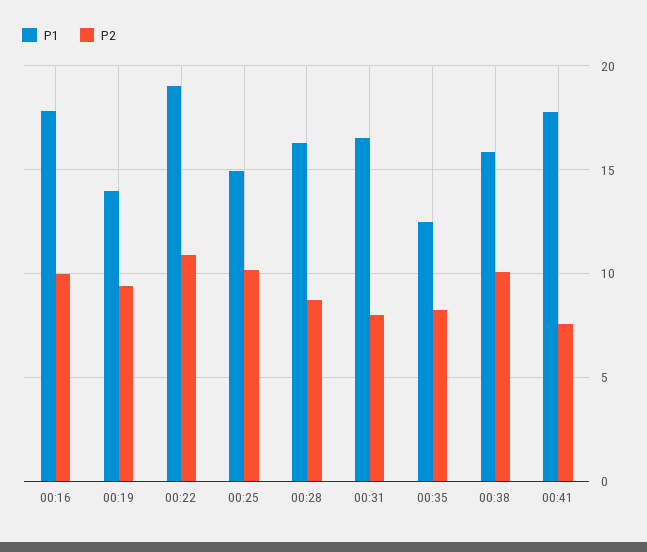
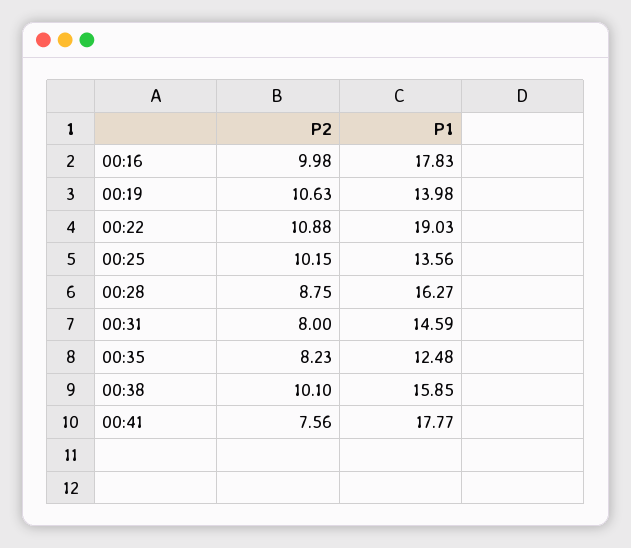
P2, 00:19: 9.5 -> 10.63
P1, 00:25: 15 -> 13.56
P1, 00:31: 16.5 -> 14.59

